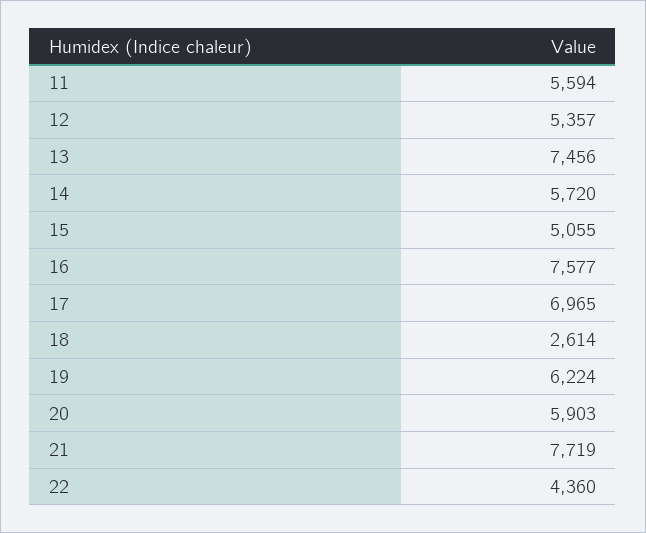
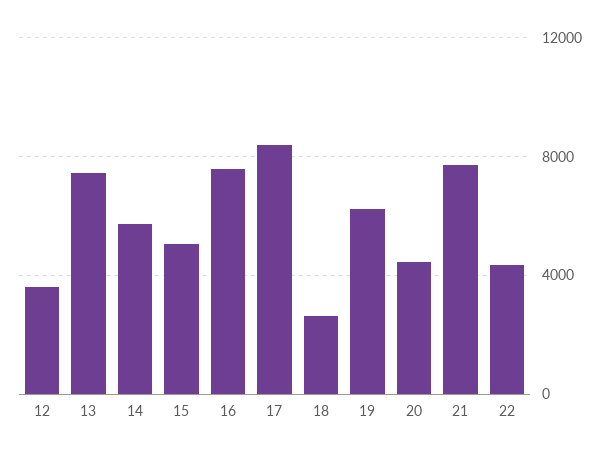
11: 5594 -> none
12: 5357 -> 3500
17: 6965 -> 8500
20: 5903 -> 4500

